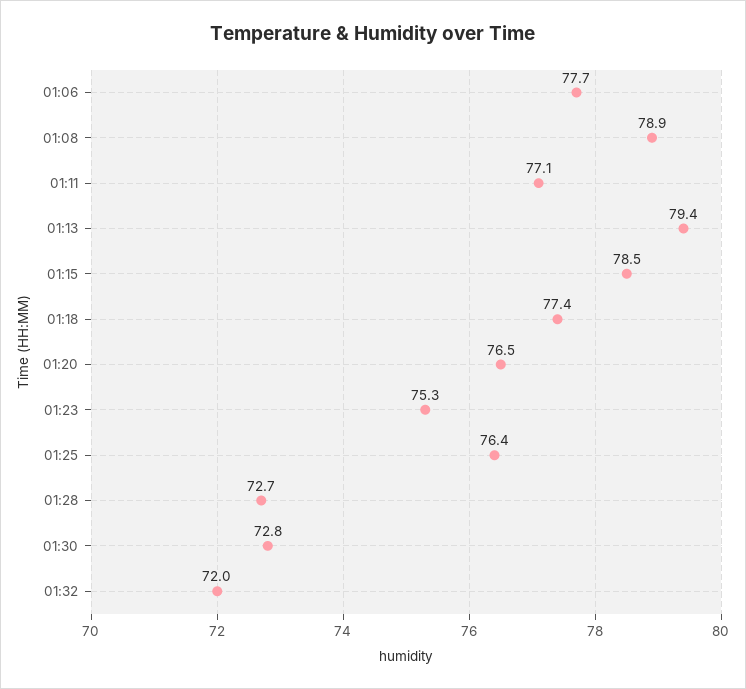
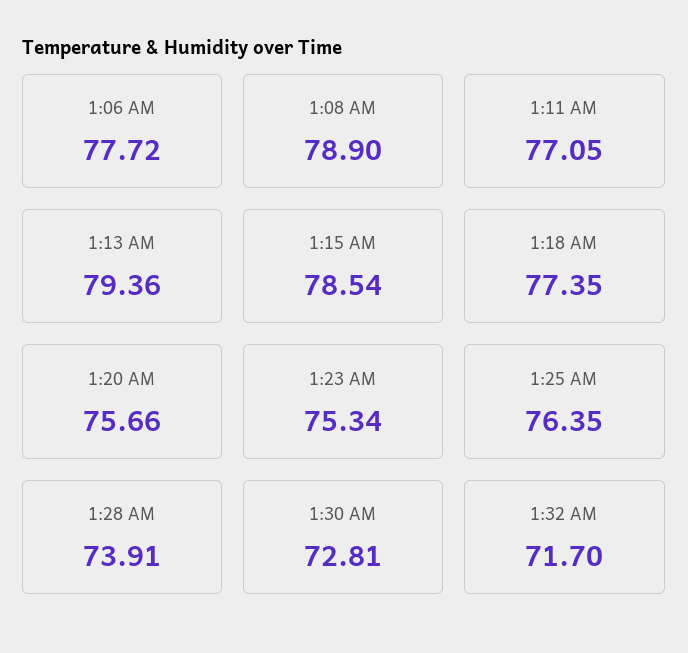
01:20: 76.5 -> 75.66
01:28: 72.7 -> 73.91
01:32: 72 -> 71.7

